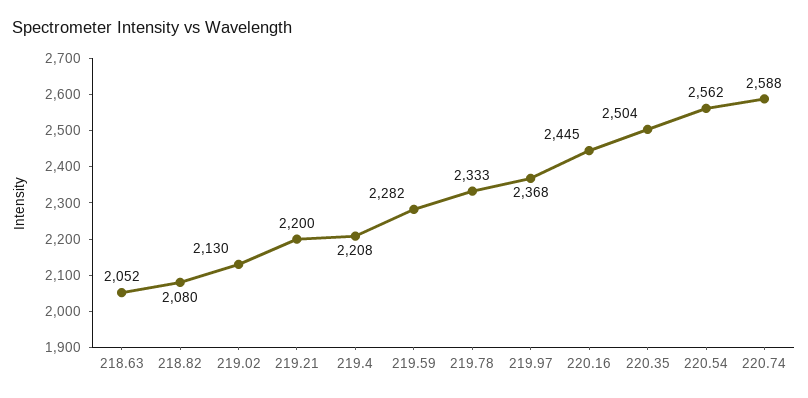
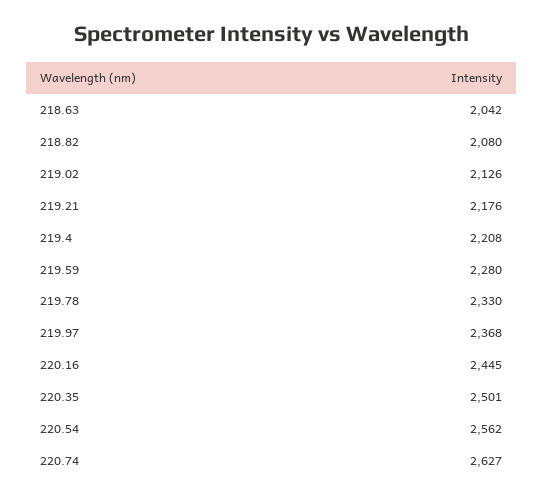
218.63: 2052 -> 2042
219.02: 2130 -> 2126
219.21: 2200 -> 2176
219.59: 2282 -> 2280
219.78: 2333 -> 2330
220.35: 2504 -> 2501
220.74: 2588 -> 2627

